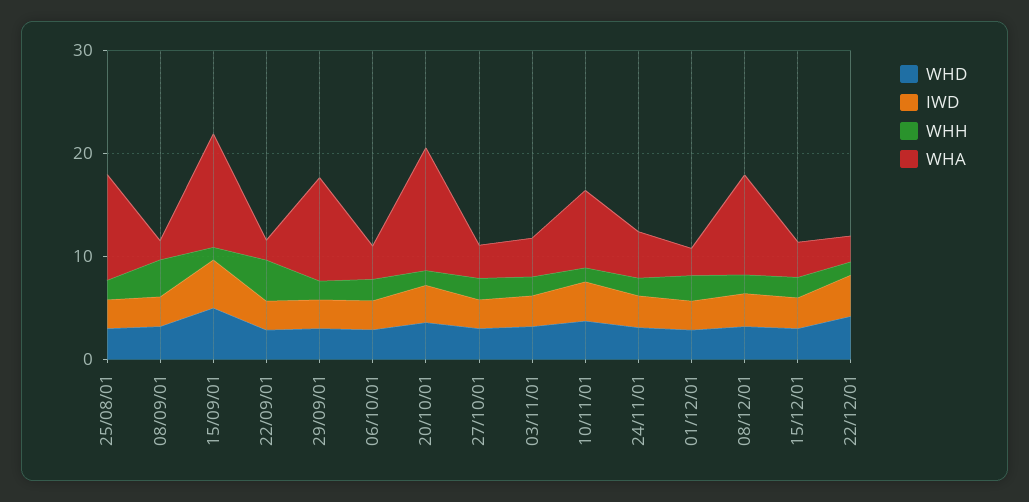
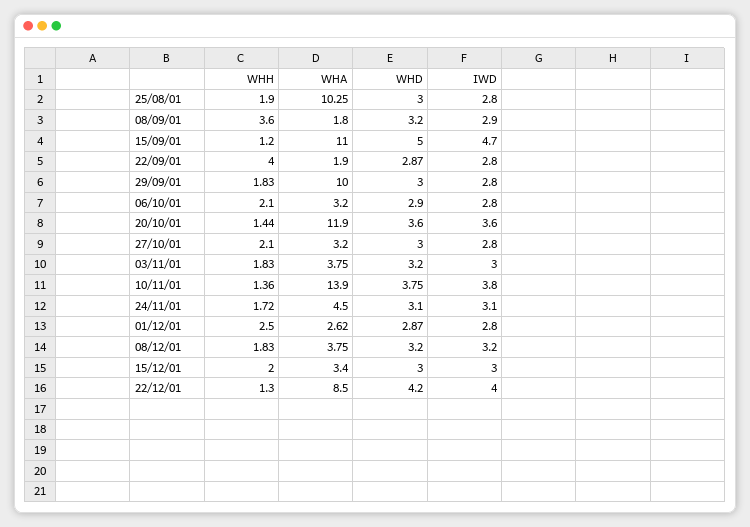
WHA, 10/11/01: 8 -> 13.9
WHA, 08/12/01: 10 -> 3.75
WHA, 22/12/01: 2 -> 8.5

